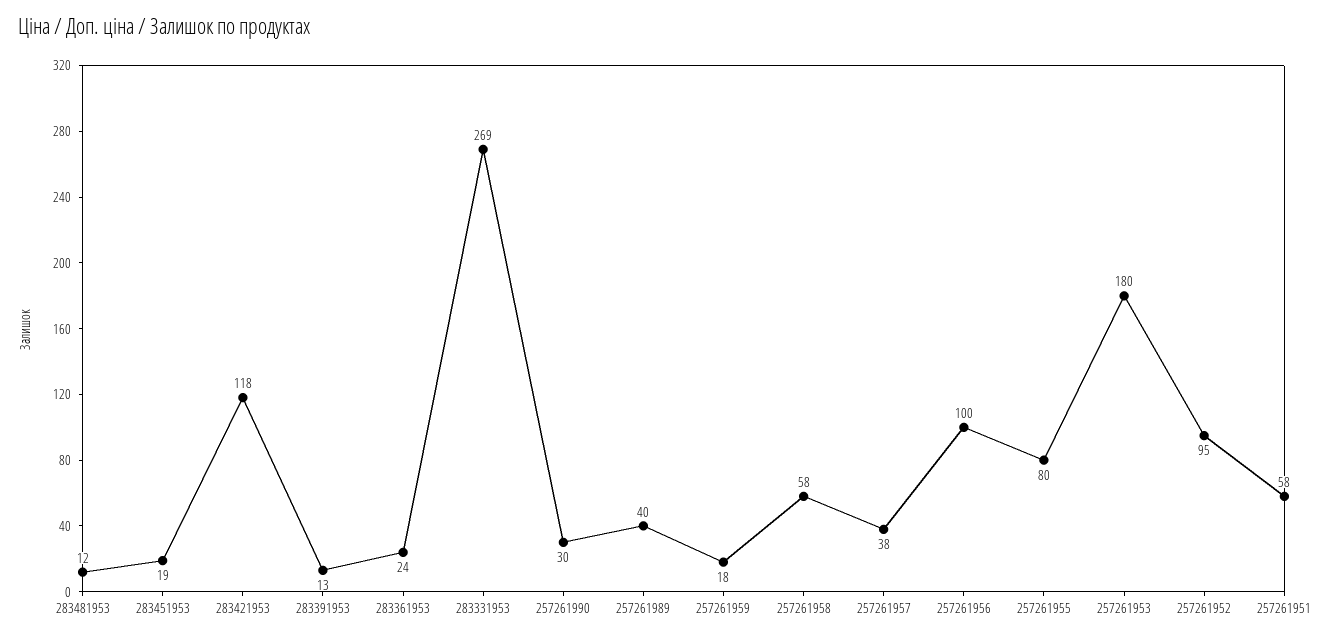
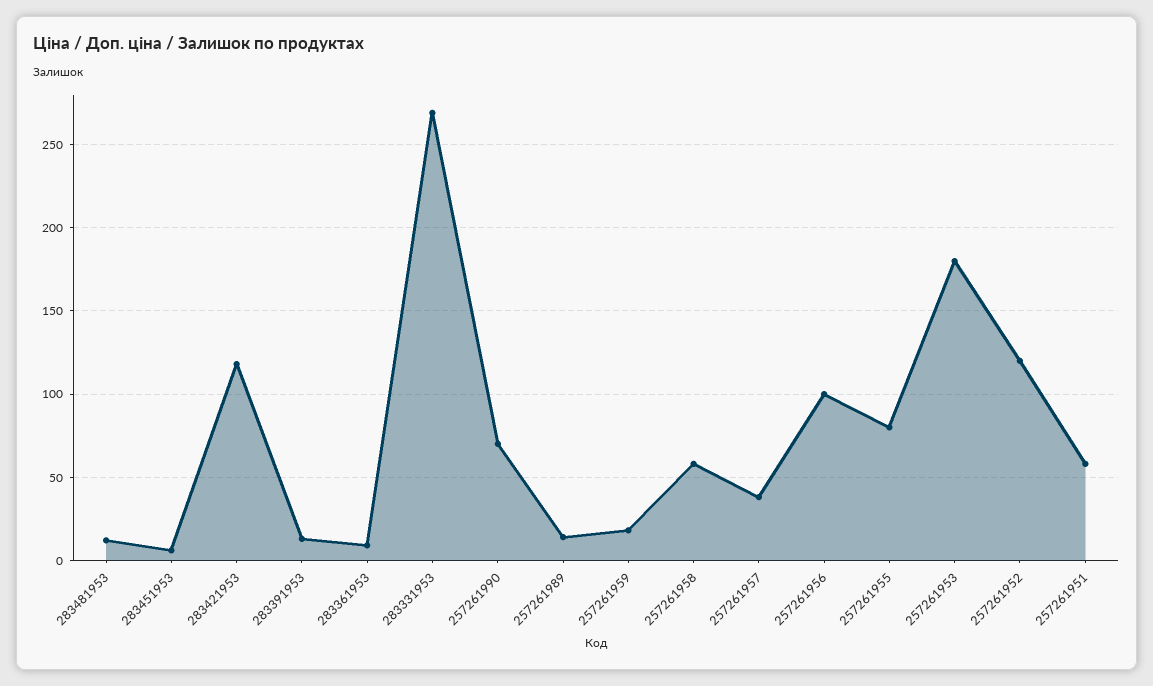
283451953: 19 -> 5
283361953: 24 -> 10
257261990: 30 -> 70
257261989: 40 -> 15
257261952: 95 -> 120

